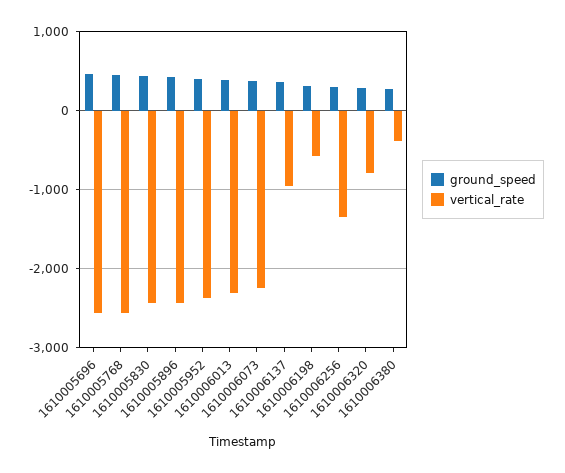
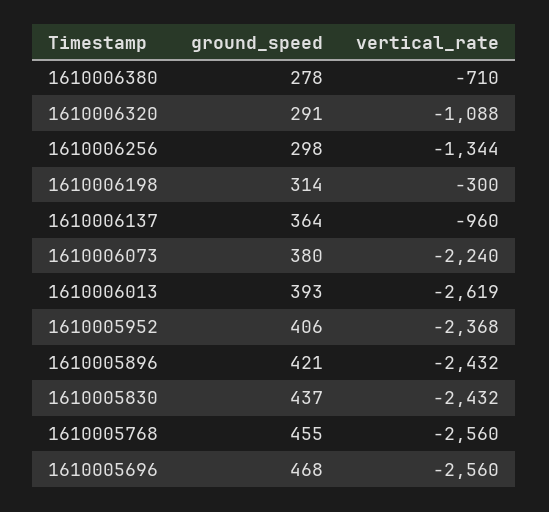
vertical_rate, 1610006013: -2300 -> -2619
vertical_rate, 1610006198: -600 -> -300
vertical_rate, 1610006320: -800 -> -1088
vertical_rate, 1610006380: -400 -> -710

